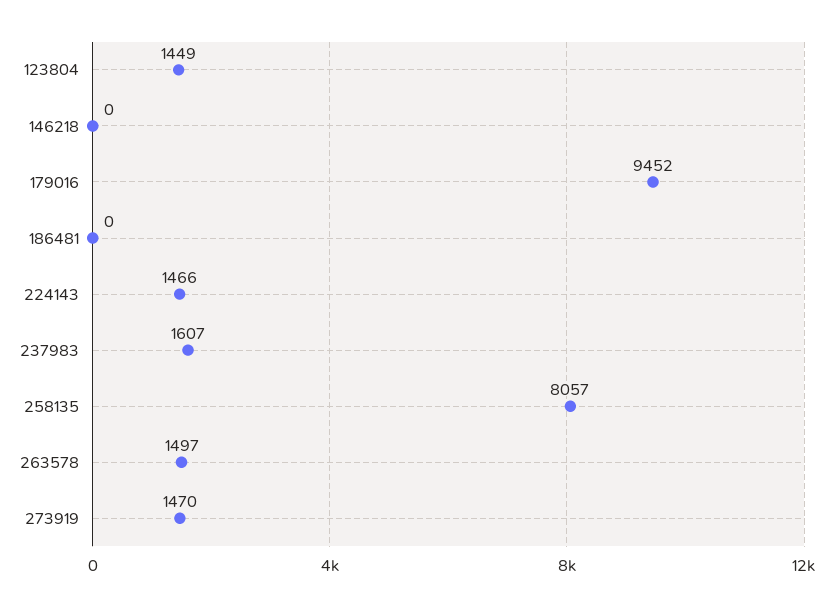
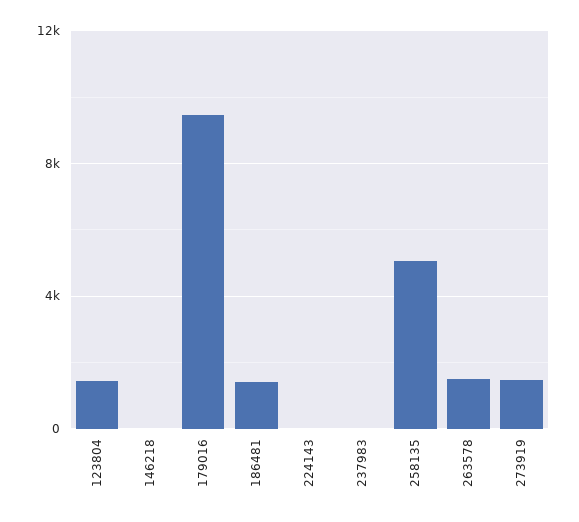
186481: 0 -> 1500
224143: 1466 -> 0
237983: 1607 -> 0
258135: 8057 -> 5000

